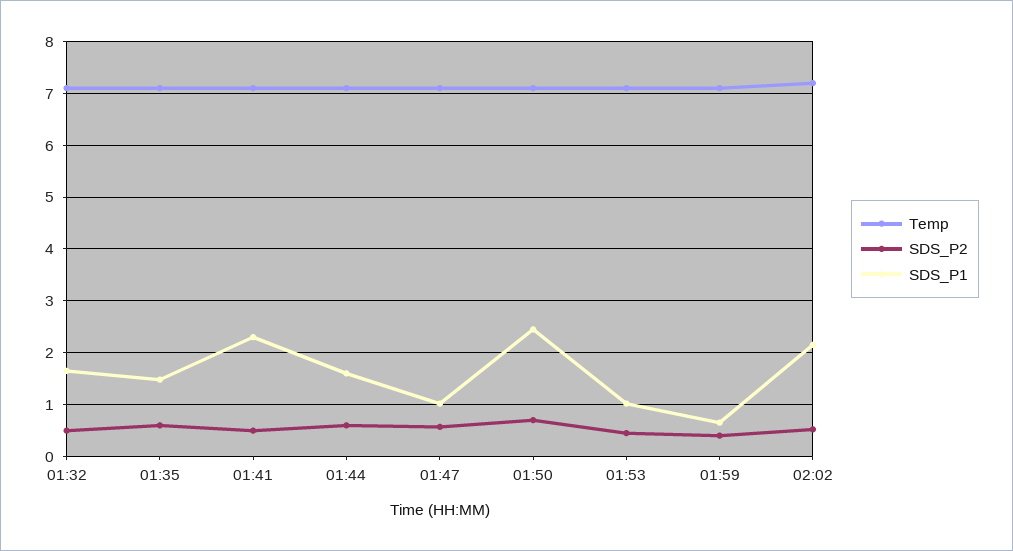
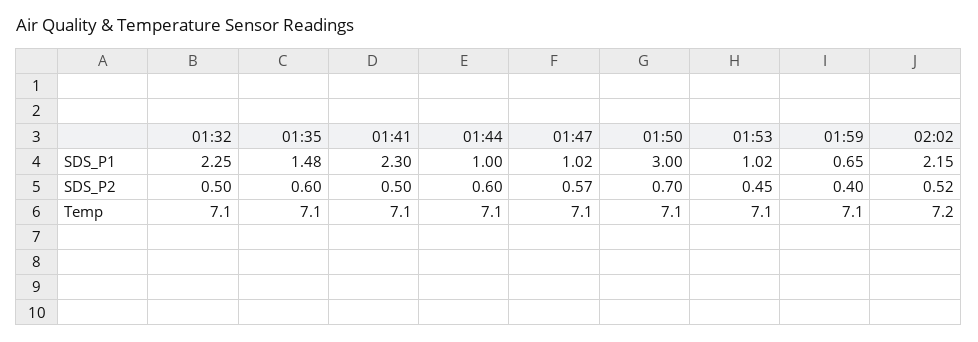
SDS_P1, 01:32: 1.6 -> 2.25
SDS_P1, 01:44: 1.6 -> 1
SDS_P1, 01:50: 2.4 -> 3

